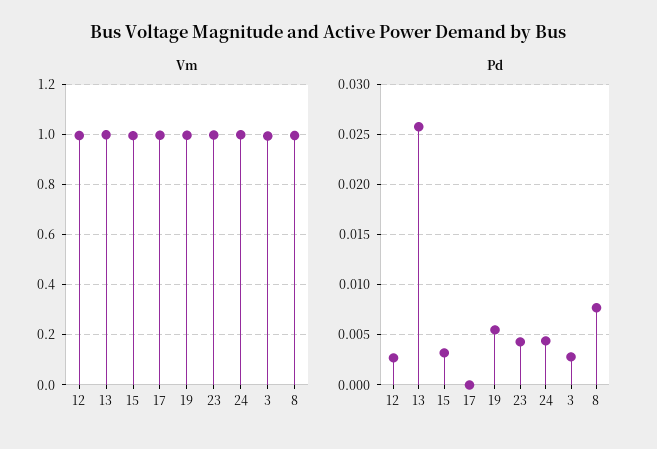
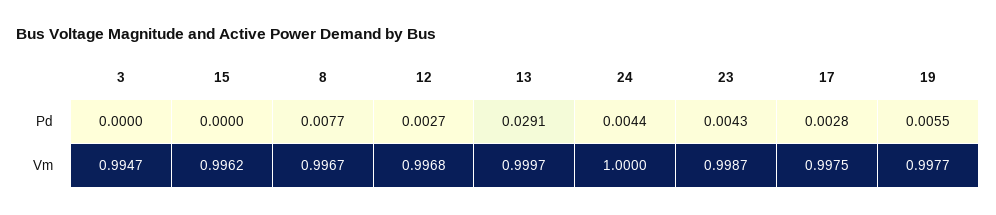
Pd, 13: 0.026 -> 0.0291
Pd, 15: 0.003 -> 0
Pd, 17: 0 -> 0.0028
Pd, 3: 0.003 -> 0

